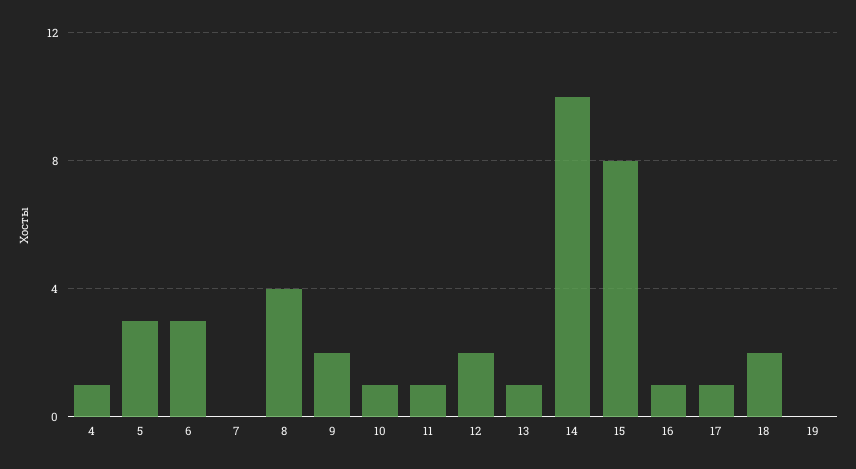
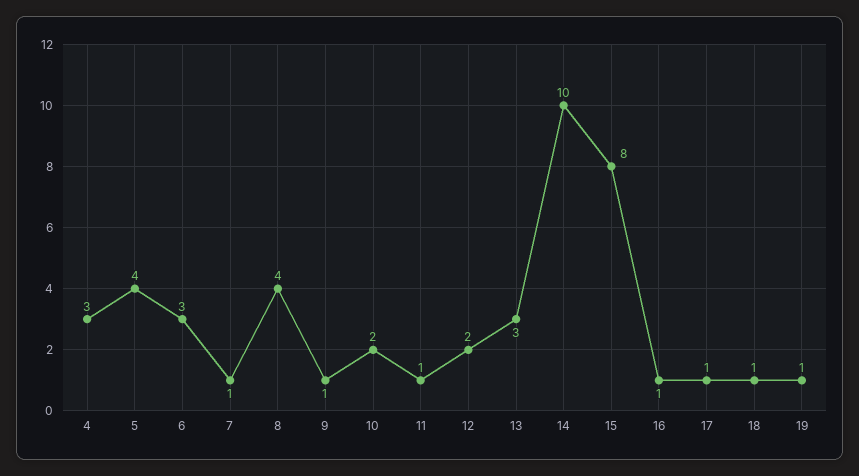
4: 1 -> 3
5: 3 -> 4
7: 0 -> 1
9: 2 -> 1
10: 1 -> 2
13: 1 -> 3
18: 2 -> 1
19: 0 -> 1

